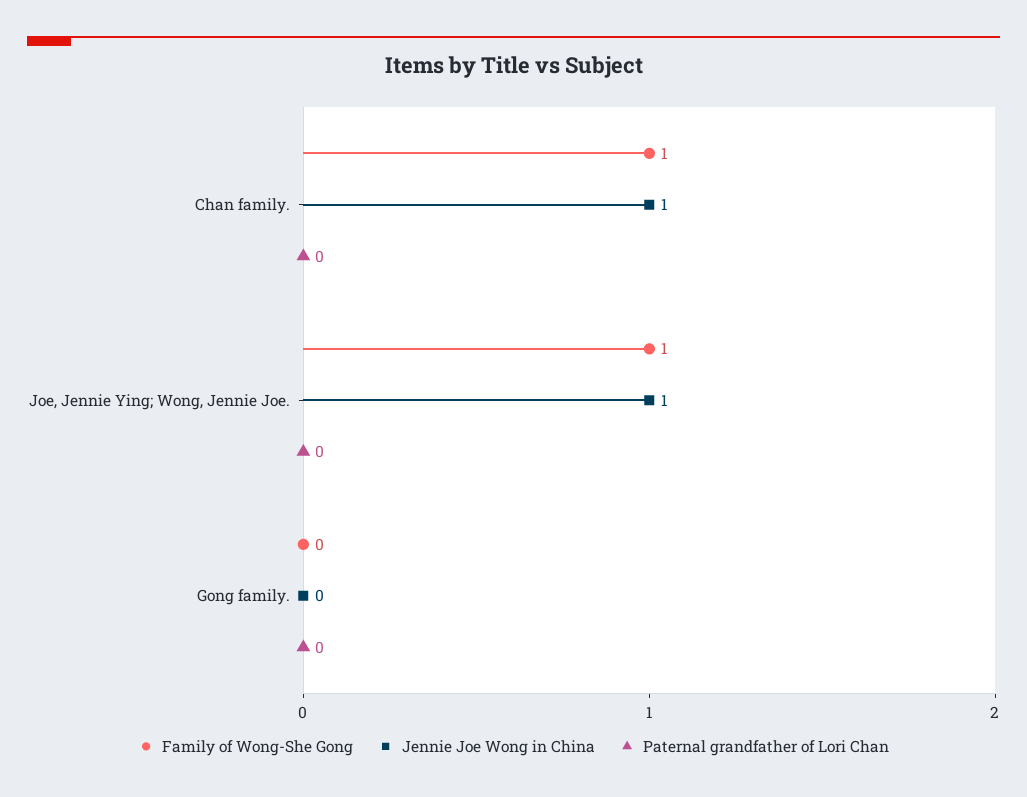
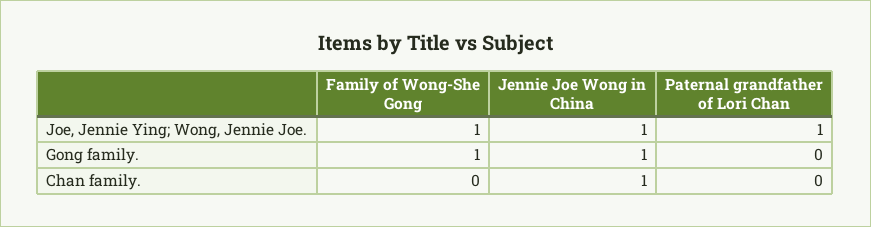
Family of Wong-She Gong, Chan family.: 1 -> 0
Paternal grandfather of Lori Chan, Joe, Jennie Ying; Wong, Jennie Joe.: 0 -> 1
Family of Wong-She Gong, Gong family.: 0 -> 1
Jennie Joe Wong in China, Gong family.: 0 -> 1

